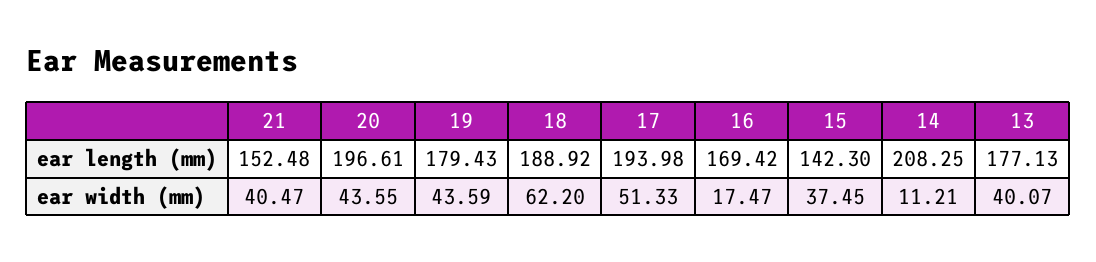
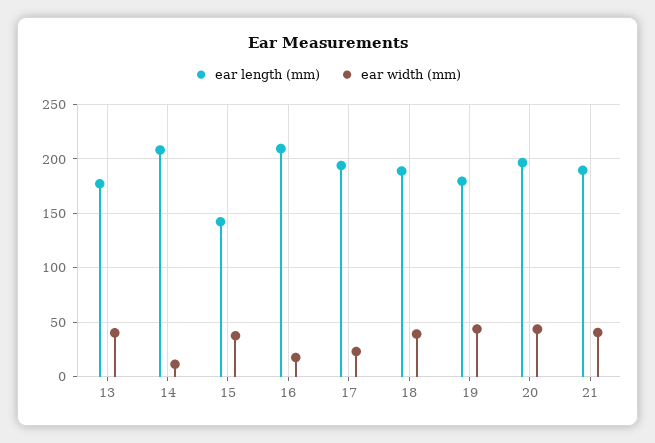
ear length (mm), 21: 152.48 -> 190
ear length (mm), 16: 169.42 -> 210
ear width (mm), 18: 62.2 -> 40
ear width (mm), 17: 51.33 -> 20

